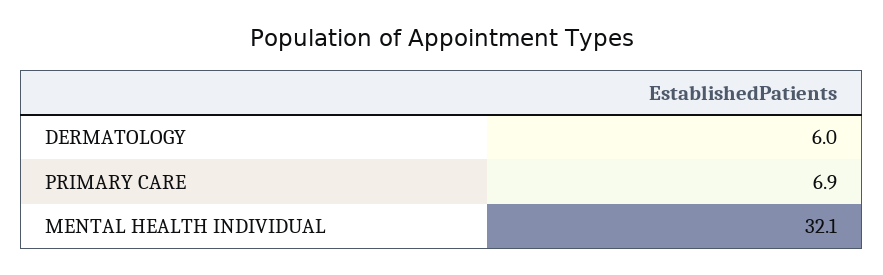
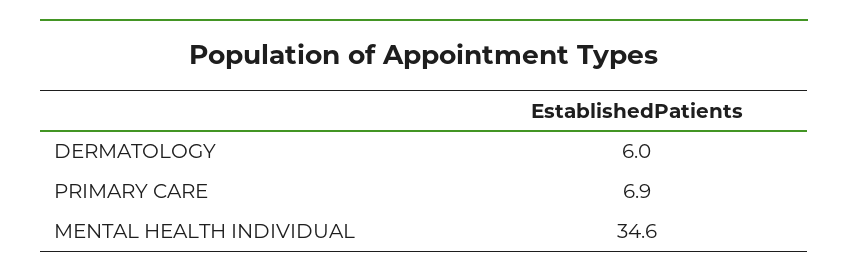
MENTAL HEALTH INDIVIDUAL: 32.1 -> 34.6

